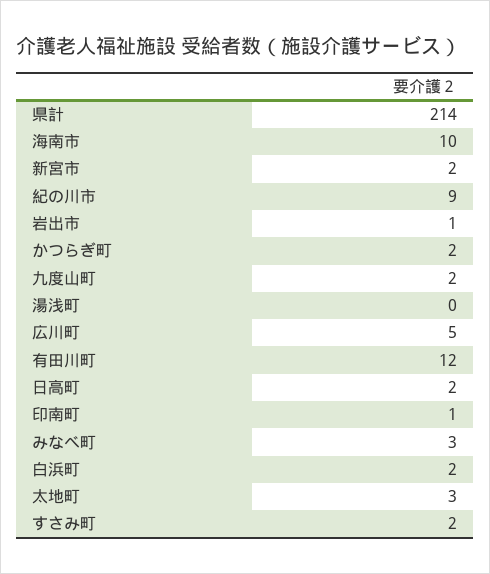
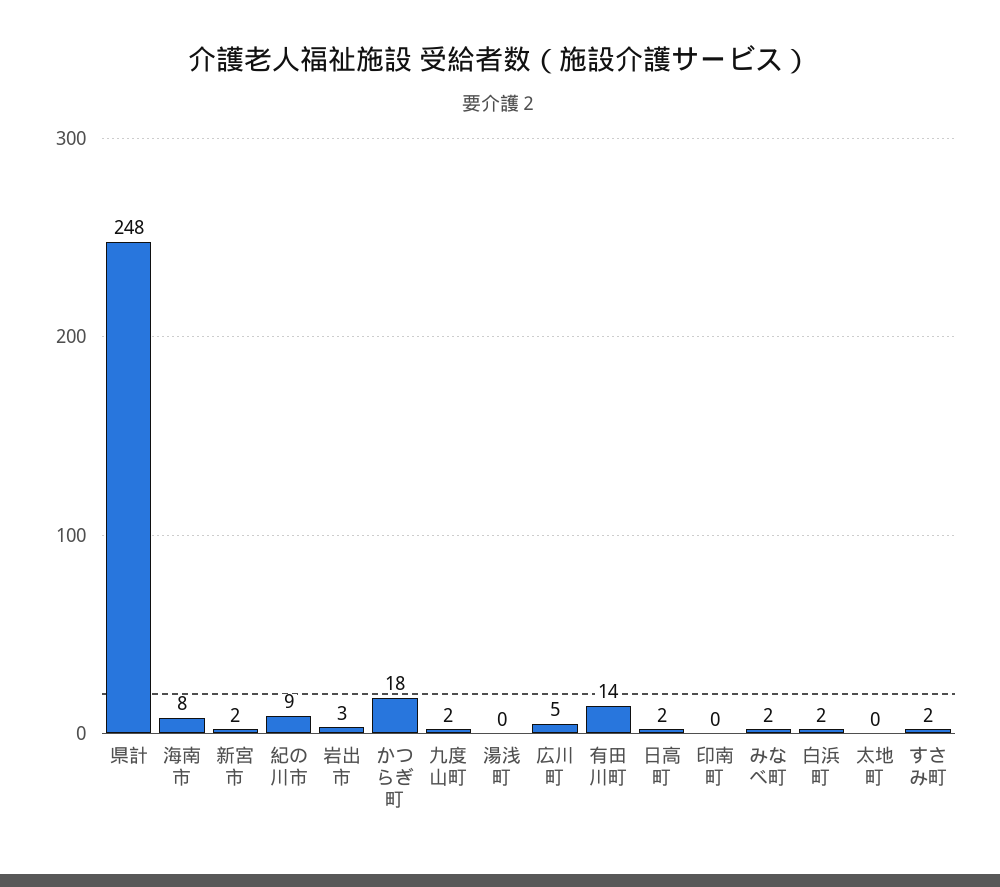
県計: 214 -> 248
海南市: 10 -> 8
岩出市: 1 -> 3
かつらぎ町: 2 -> 18
有田川町: 12 -> 14
印南町: 1 -> 0
みなべ町: 3 -> 2
太地町: 3 -> 0

